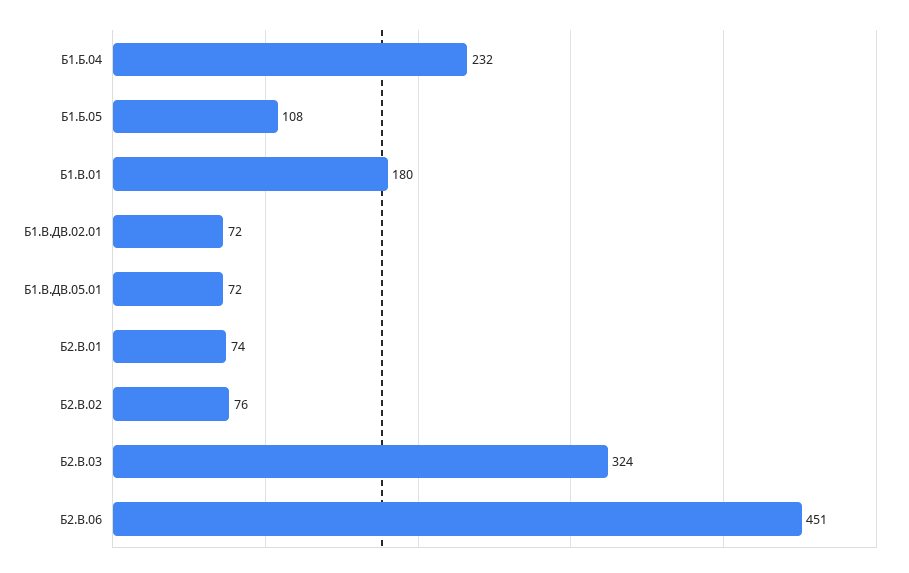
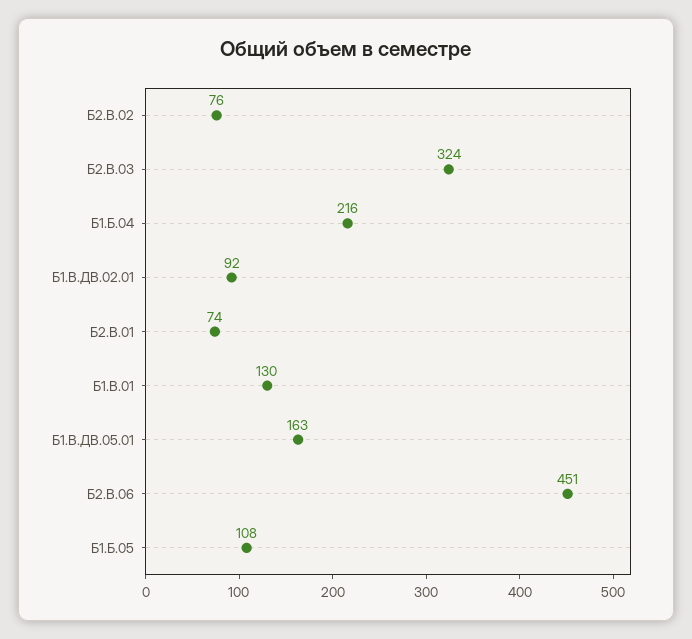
Б1.Б.04: 232 -> 216
Б1.В.01: 180 -> 130
Б1.В.ДВ.02.01: 72 -> 92
Б1.В.ДВ.05.01: 72 -> 163

